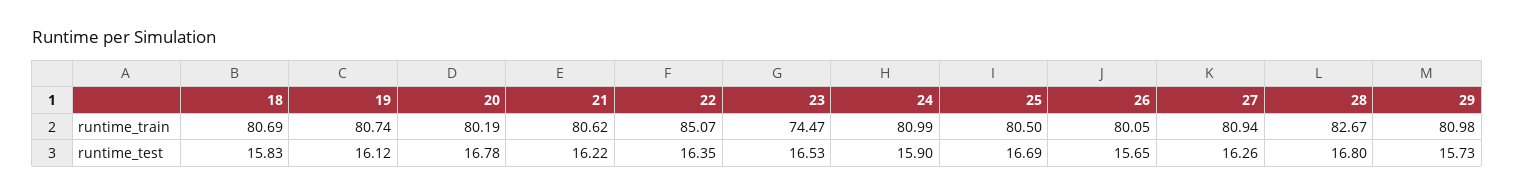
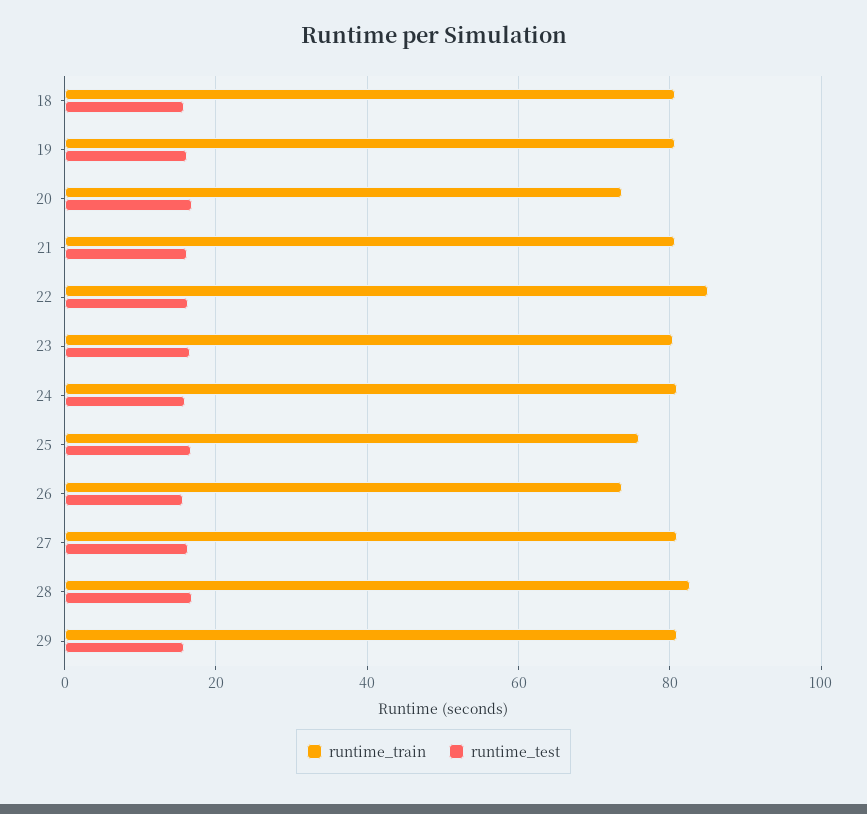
runtime_train, 20: 80.19 -> 74
runtime_train, 23: 74.47 -> 80
runtime_train, 25: 80.5 -> 76
runtime_train, 26: 80.05 -> 74

